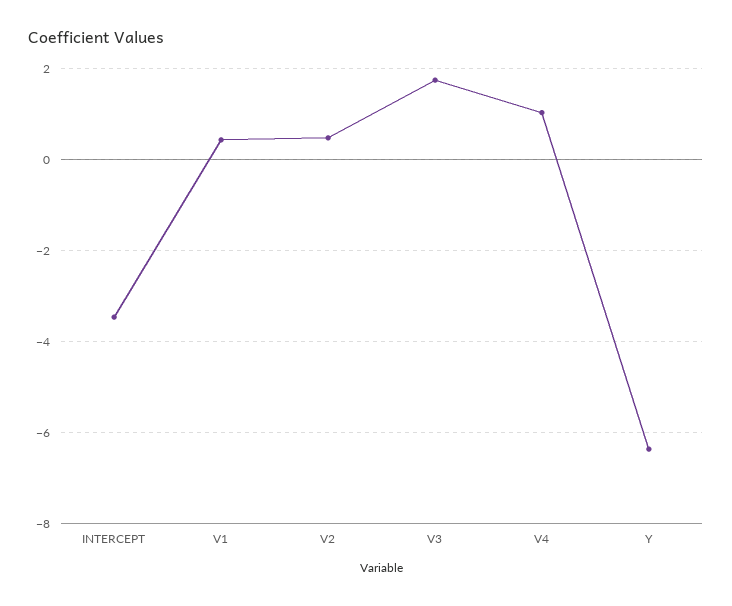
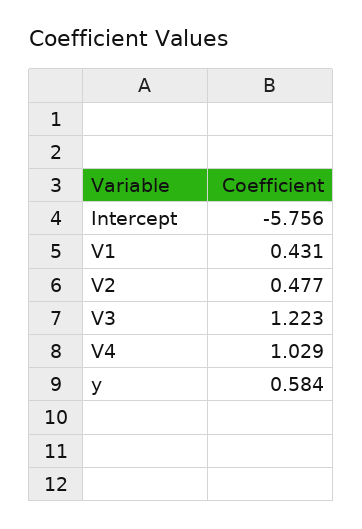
INTERCEPT: -3.4 -> -5.756
V3: 1.8 -> 1.223
Y: -6.4 -> 0.584

